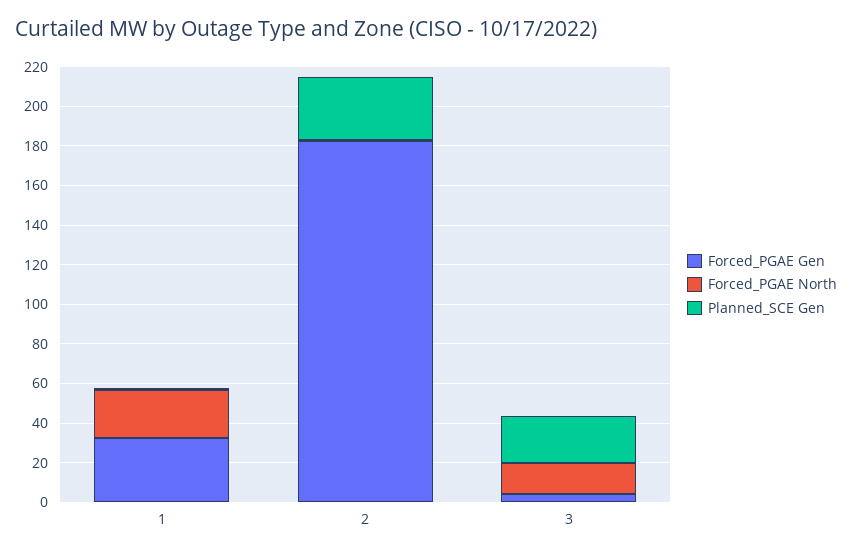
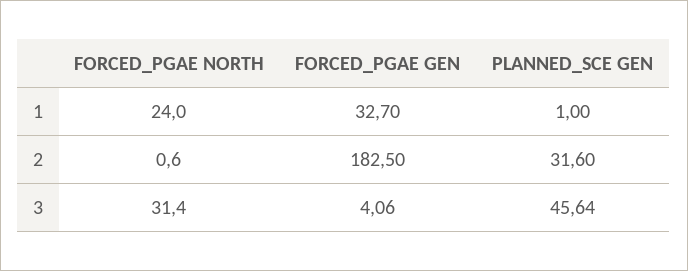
Forced_PGAE North, 3: 15 -> 31.4
Planned_SCE Gen, 3: 25 -> 45.64

